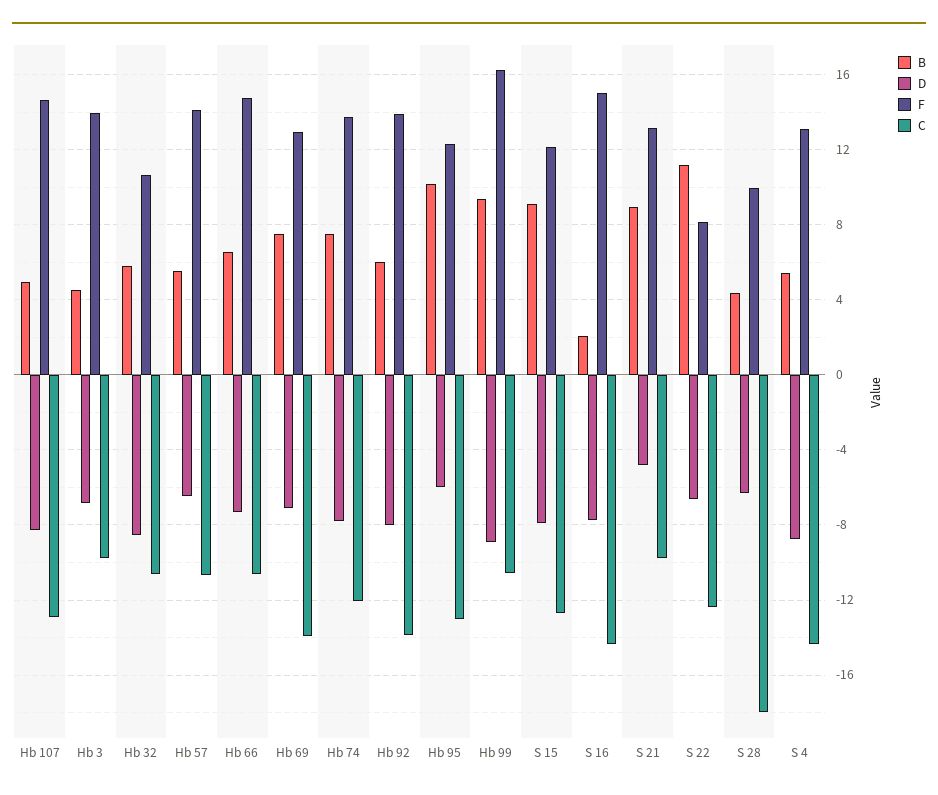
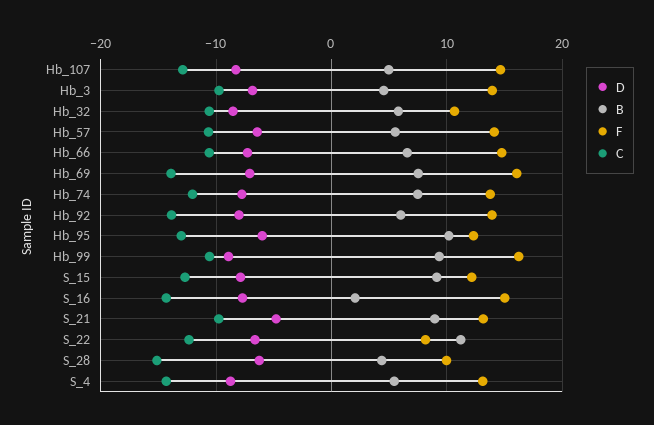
F, Hb 69: 13 -> 16
C, S 28: -18 -> -15

